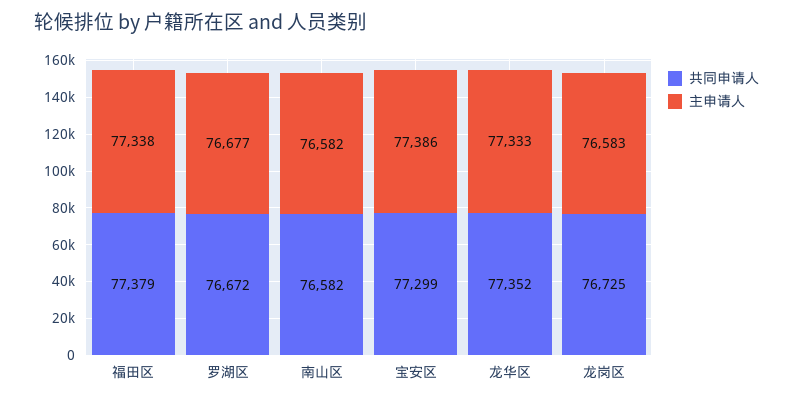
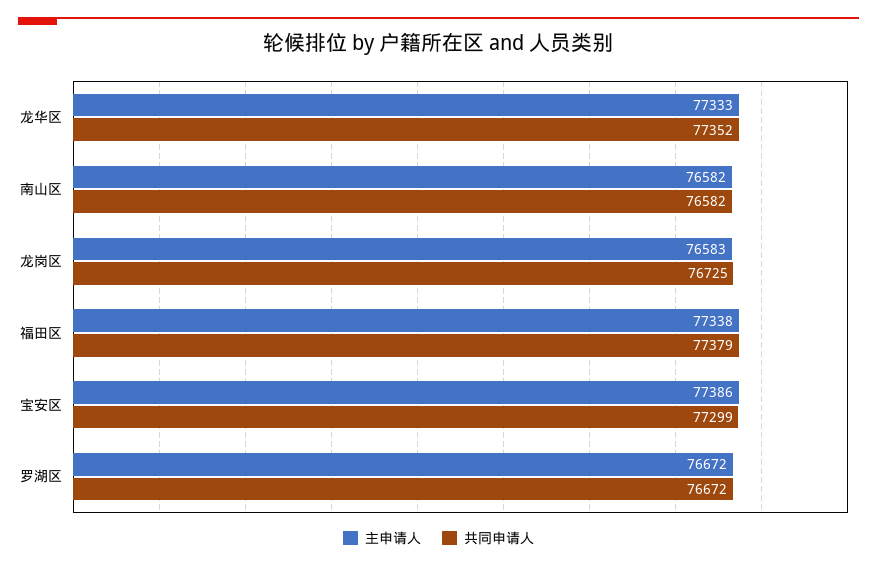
主申请人, 罗湖区: 76677 -> 76672

